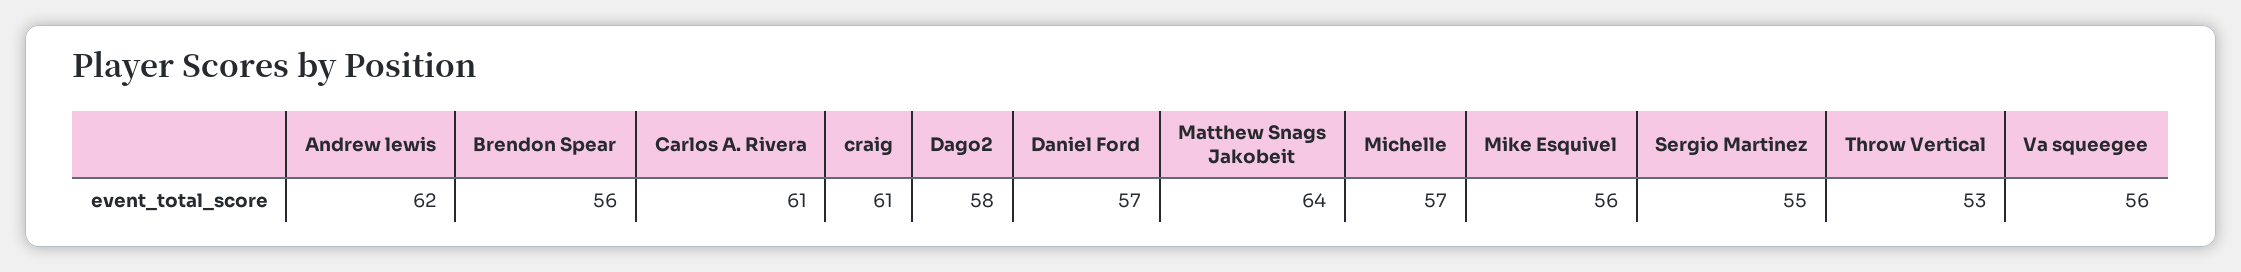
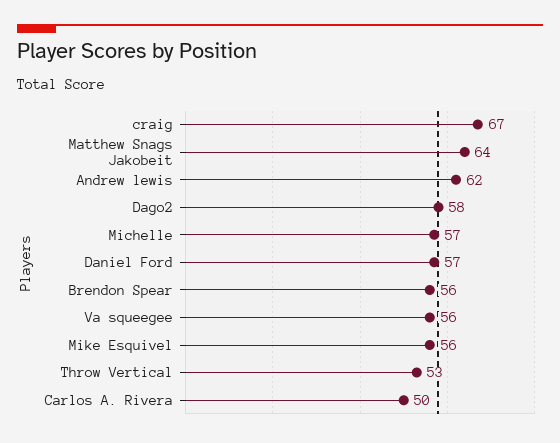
Carlos A. Rivera: 61 -> 50
craig: 61 -> 67
Sergio Martinez: 55 -> none

